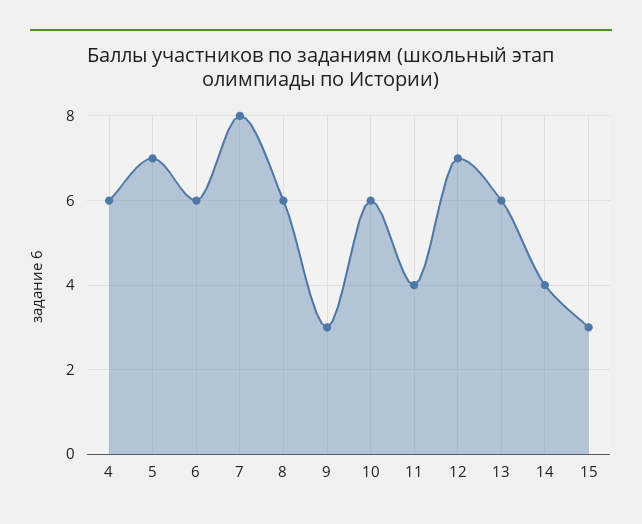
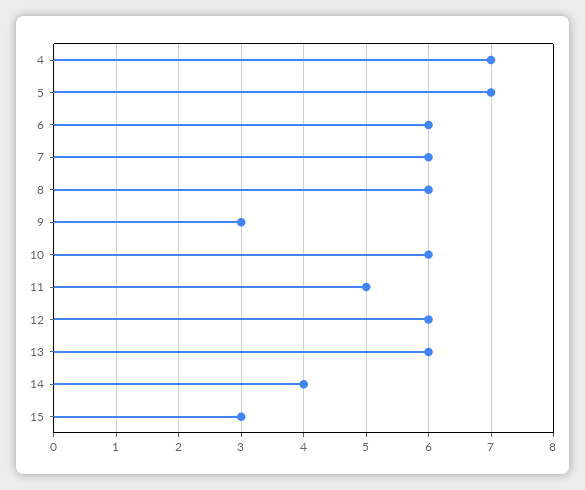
4: 6 -> 7
7: 8 -> 6
11: 4 -> 5
12: 7 -> 6

